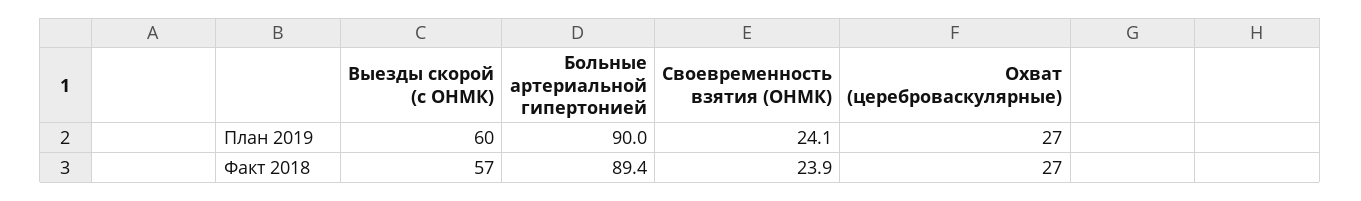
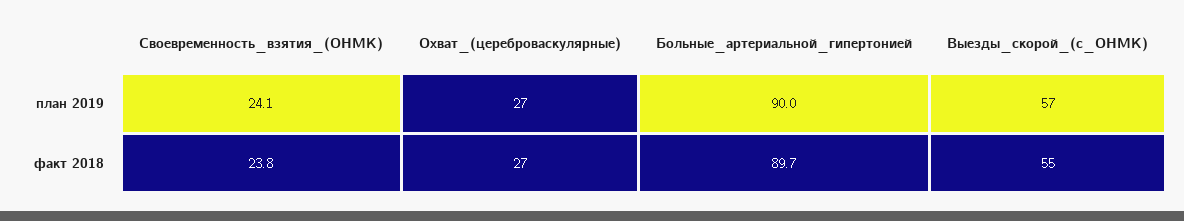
Выезды скорой (с ОНМК), План 2019: 60 -> 57
Выезды скорой (с ОНМК), Факт 2018: 57 -> 55
Больные артериальной гипертонией, Факт 2018: 89.4 -> 89.7
Своевременность взятия (ОНМК), Факт 2018: 23.9 -> 23.8

